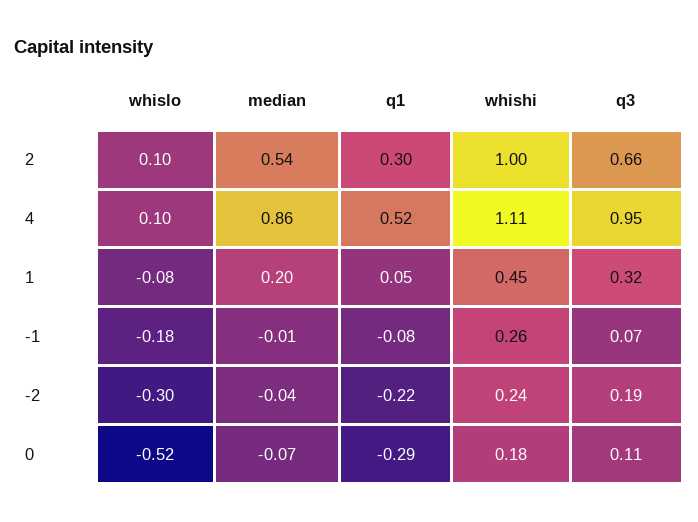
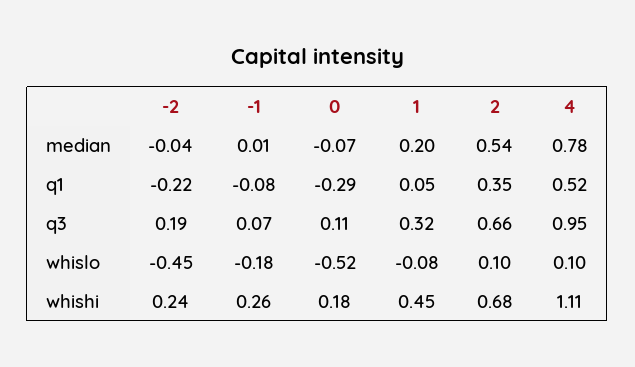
q1, 2: 0.3 -> 0.35
whishi, 2: 1 -> 0.68
median, 4: 0.86 -> 0.78
median, -1: -0.01 -> 0.01
whislo, -2: -0.3 -> -0.45

